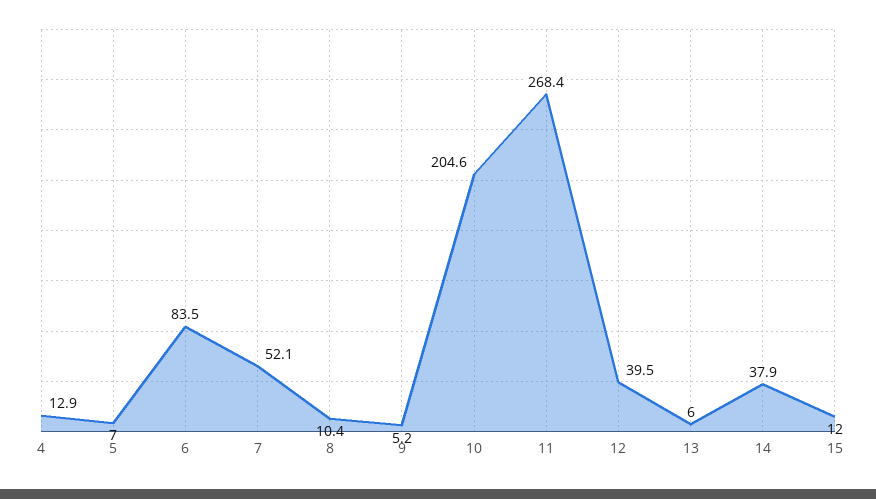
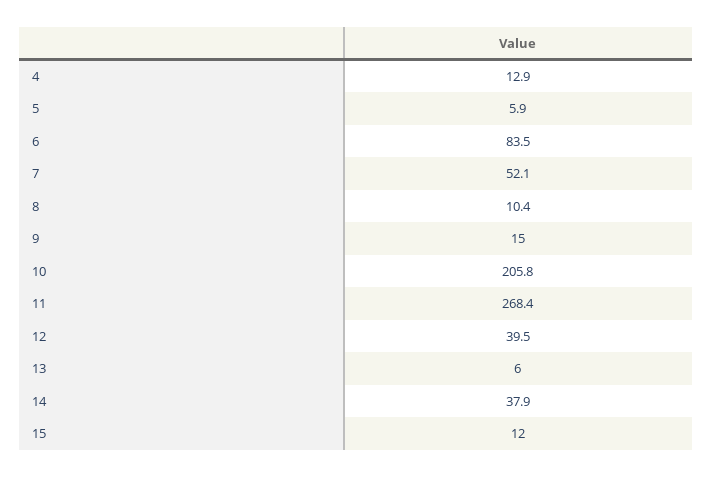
5: 7 -> 5.9
9: 5.2 -> 15
10: 204.6 -> 205.8

